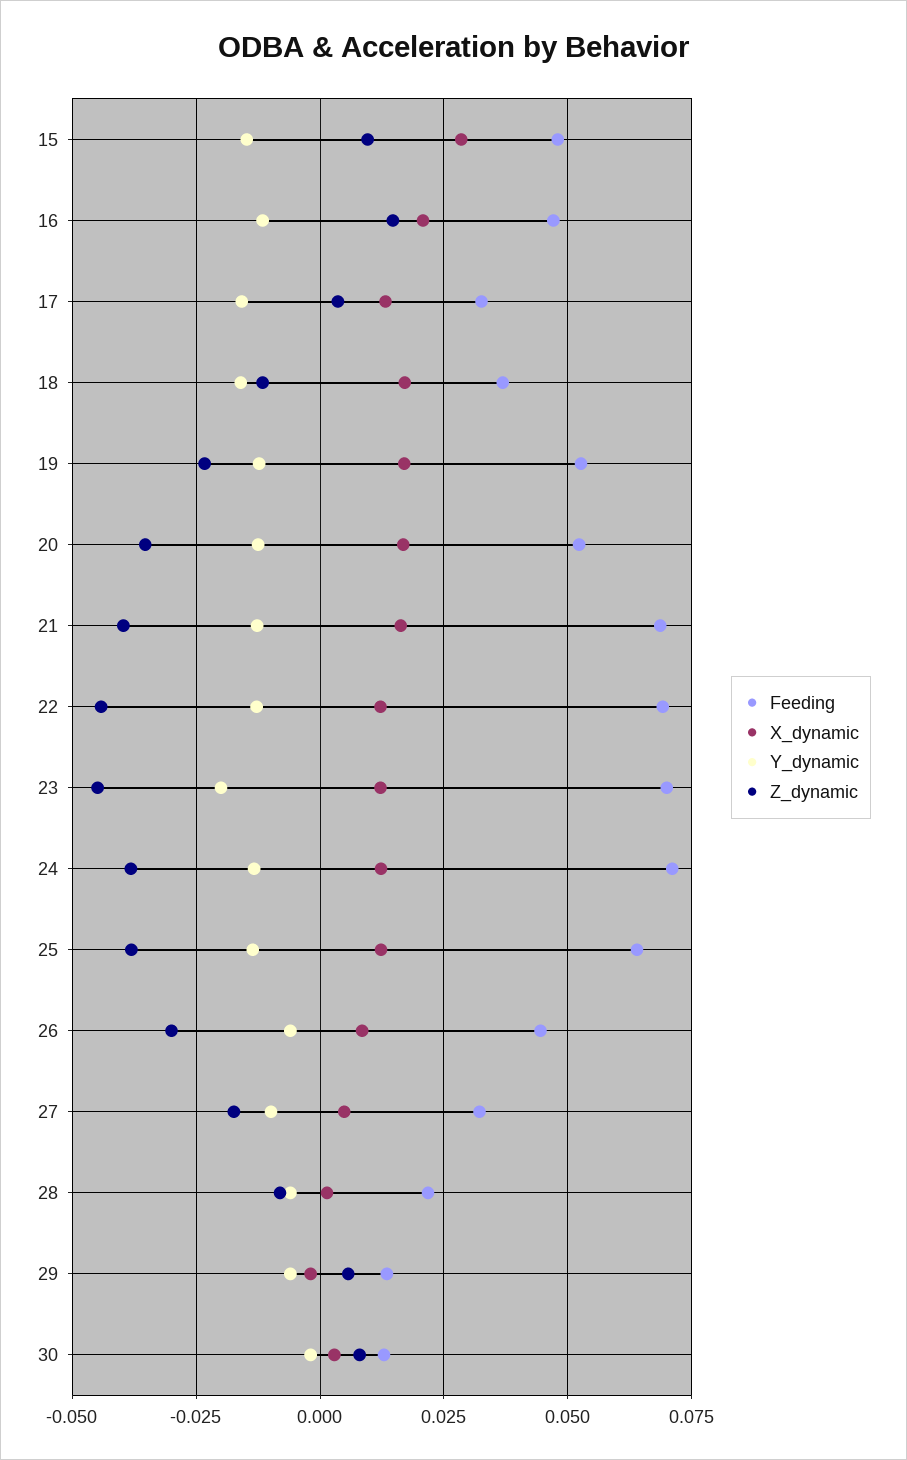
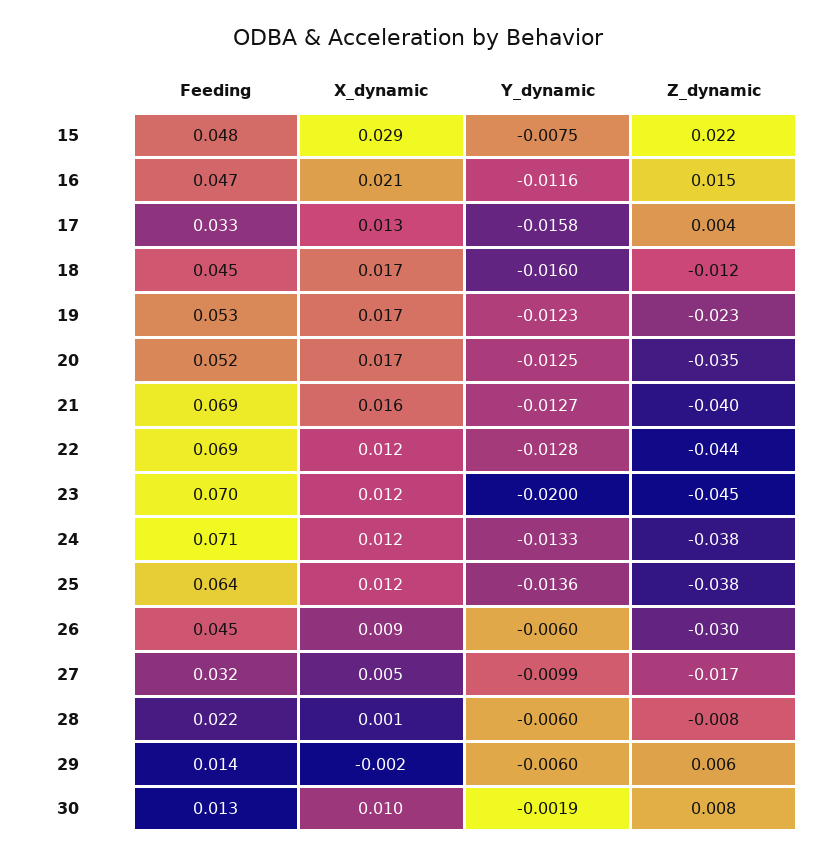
Y_dynamic, 15: -0.015 -> -0.0075
Z_dynamic, 15: 0.01 -> 0.022
Feeding, 18: 0.0375 -> 0.045
X_dynamic, 30: 0.0025 -> 0.01

